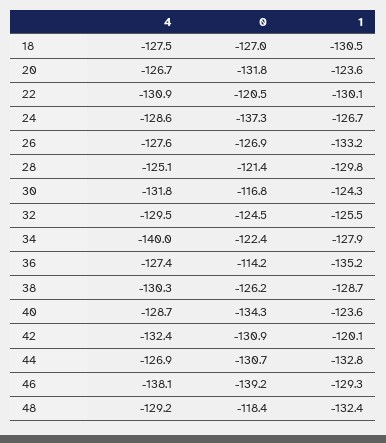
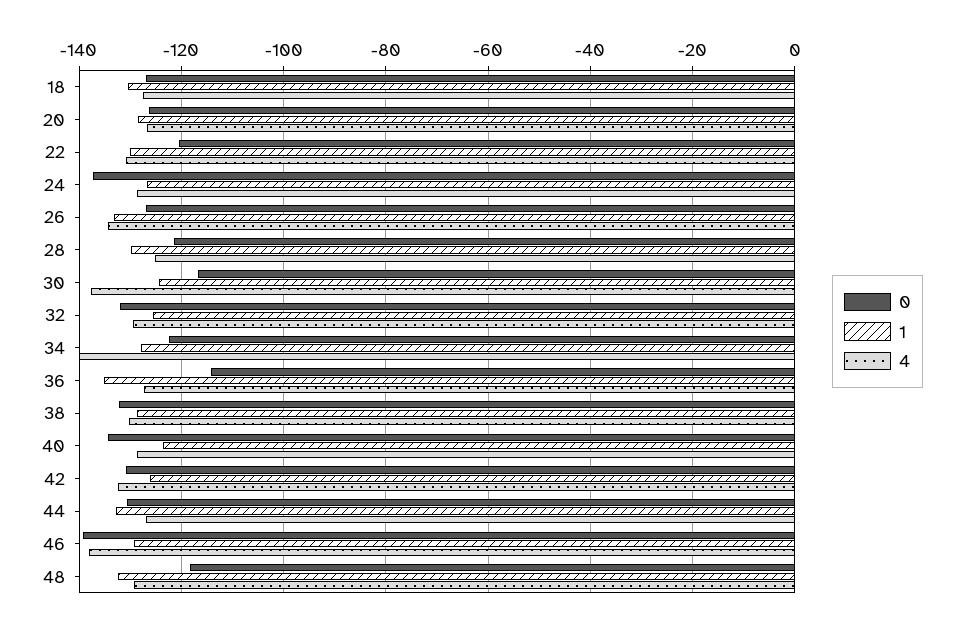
0, 20: -131.8 -> -126
1, 20: -123.6 -> -128
4, 26: -127.6 -> -134
4, 30: -131.8 -> -138
0, 32: -124.5 -> -132
0, 38: -126.2 -> -132
1, 42: -120.1 -> -126

